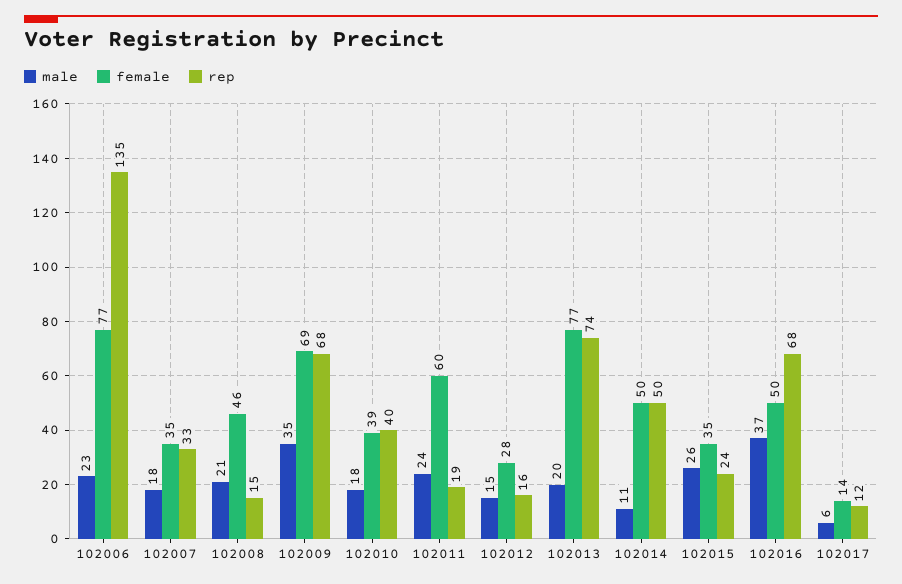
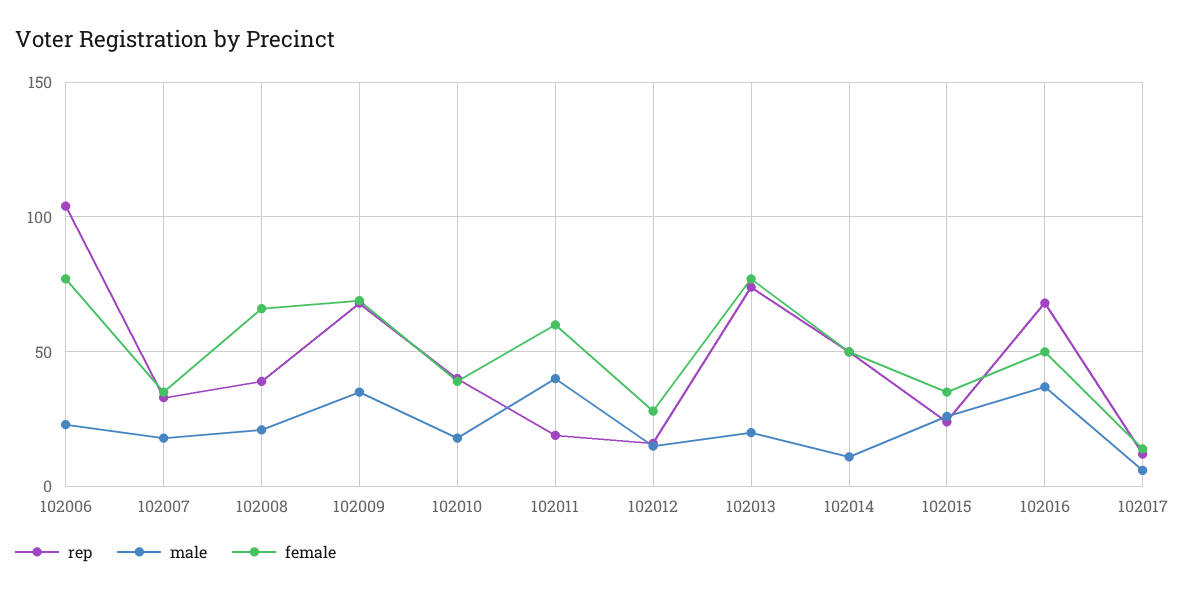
rep, 102006: 135 -> 105
female, 102008: 46 -> 65
rep, 102008: 15 -> 40
male, 102011: 24 -> 40

